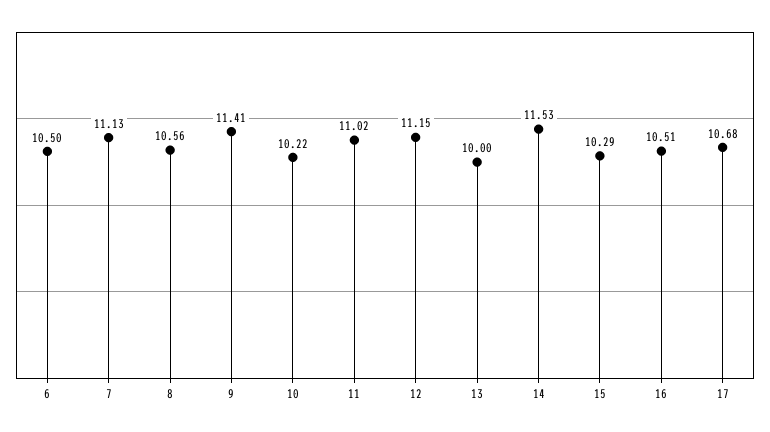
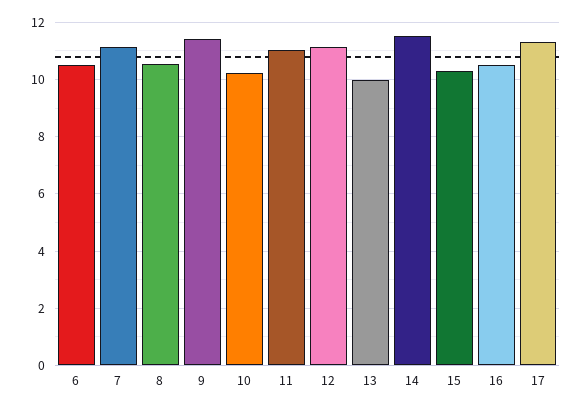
17: 10.68 -> 11.25

